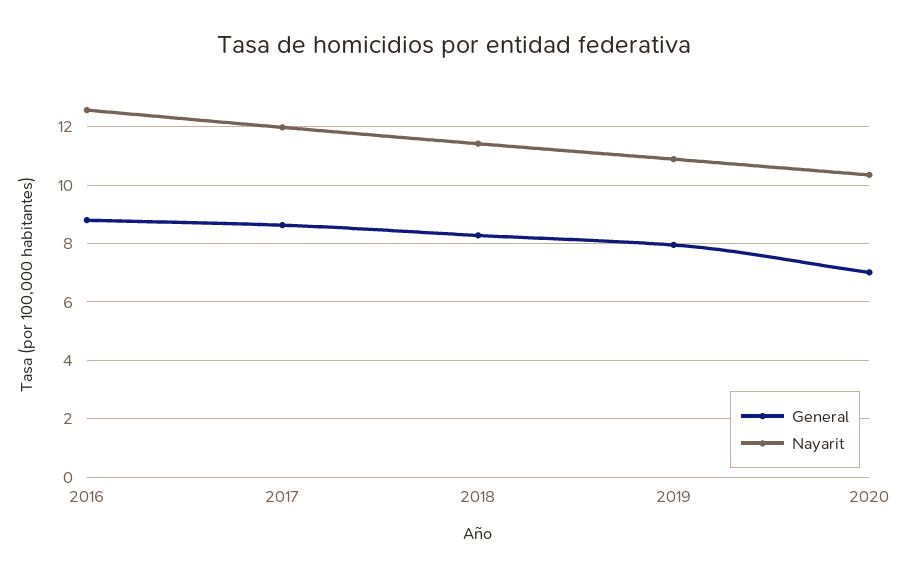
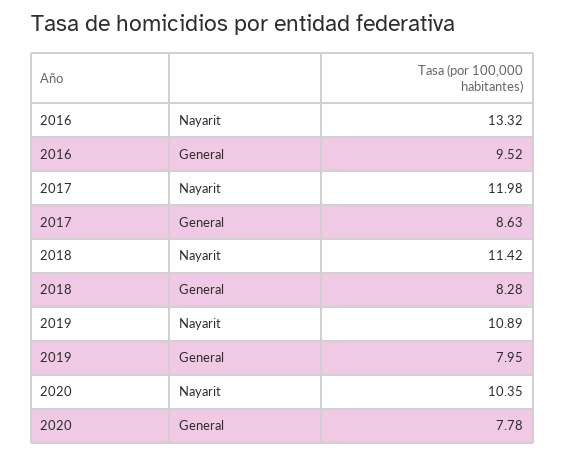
General, 2016: 8.75 -> 9.52
Nayarit, 2016: 12.5 -> 13.32
General, 2020: 7 -> 7.78

